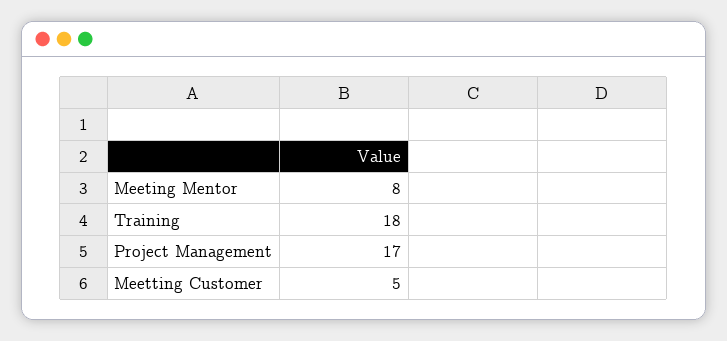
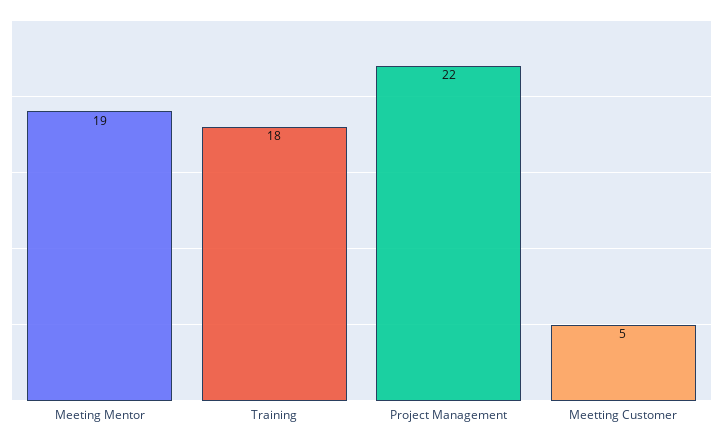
Meeting Mentor: 8 -> 19
Project Management: 17 -> 22

